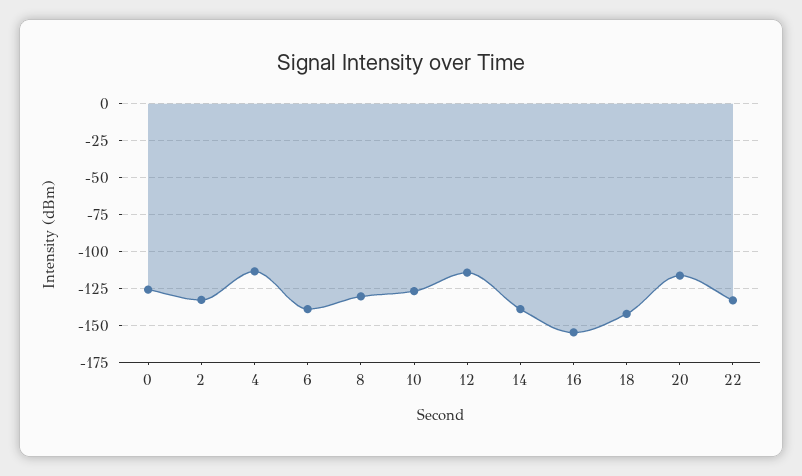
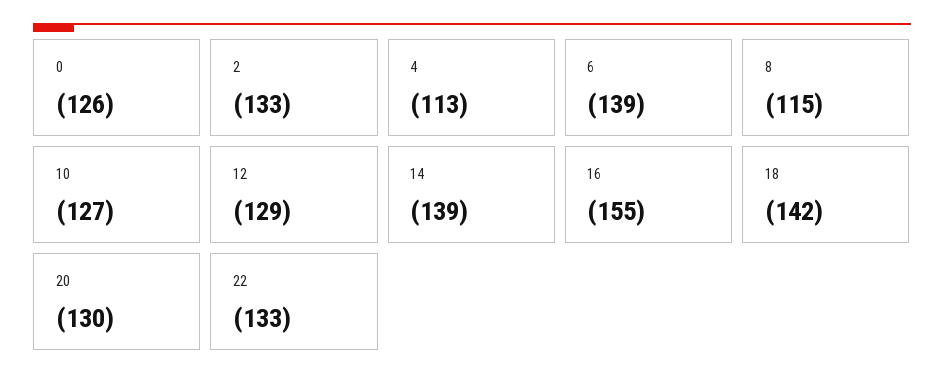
8: -130 -> -115
12: -115 -> -129
20: -115 -> -130

